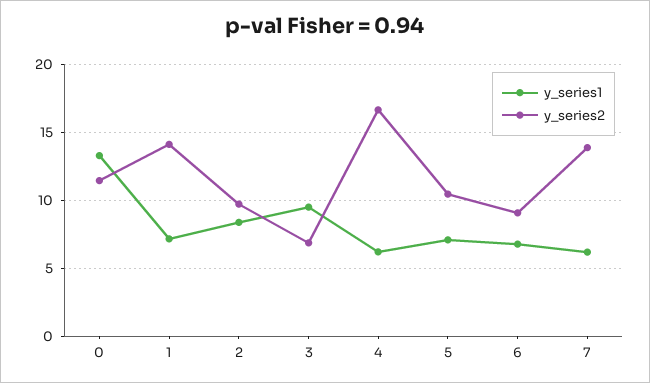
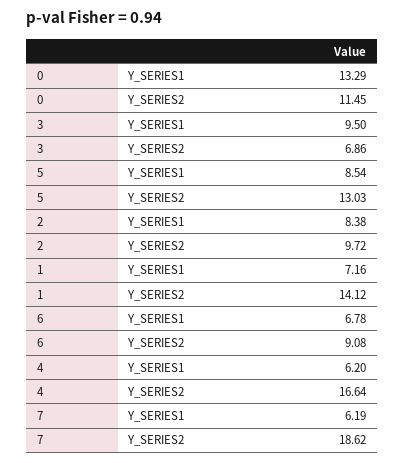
y_series1, 5: 7 -> 8.54
y_series2, 5: 10.5 -> 13.03
y_series2, 7: 14 -> 18.62

